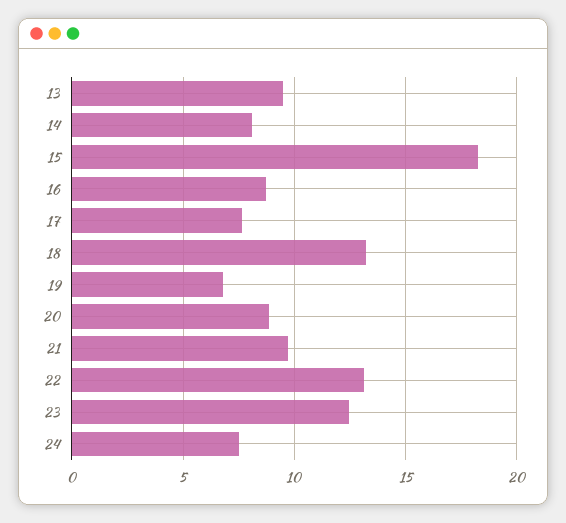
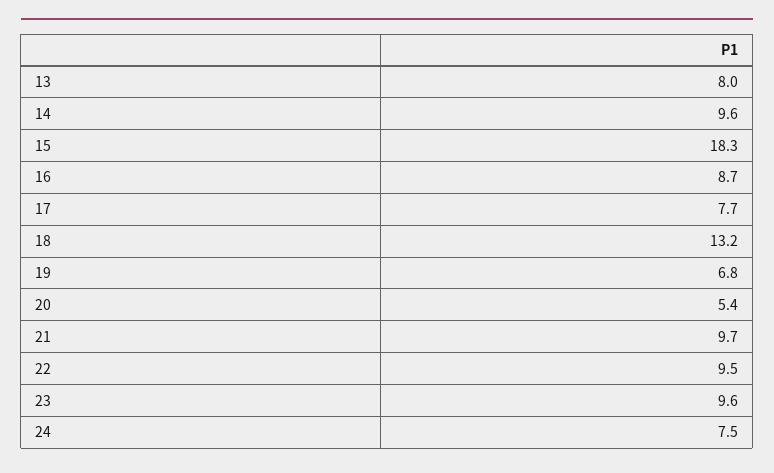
13: 9.5 -> 8
14: 8 -> 9.6
20: 9 -> 5.4
22: 13 -> 9.5
23: 12.5 -> 9.6

